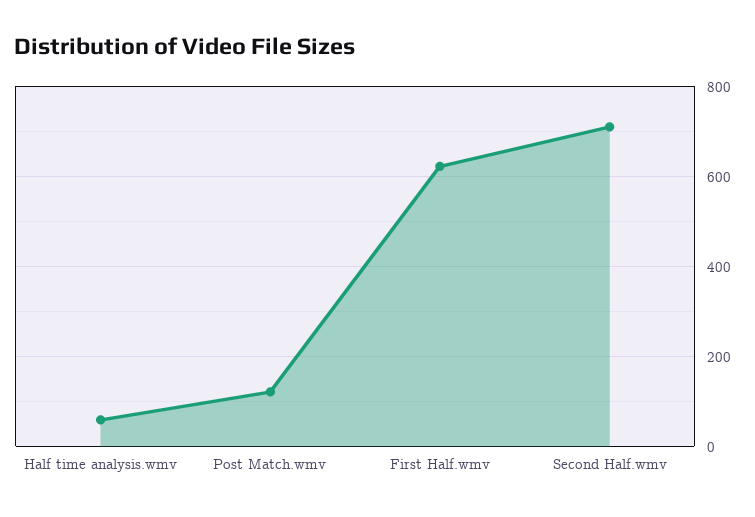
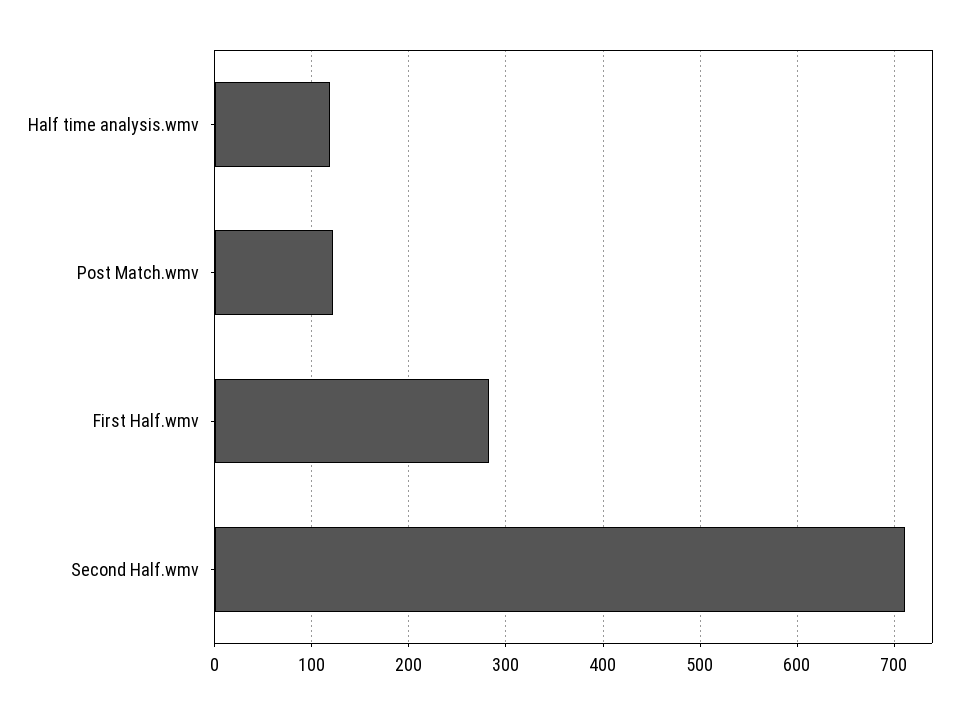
Half time analysis.wmv: 60 -> 120
First Half.wmv: 620 -> 280

